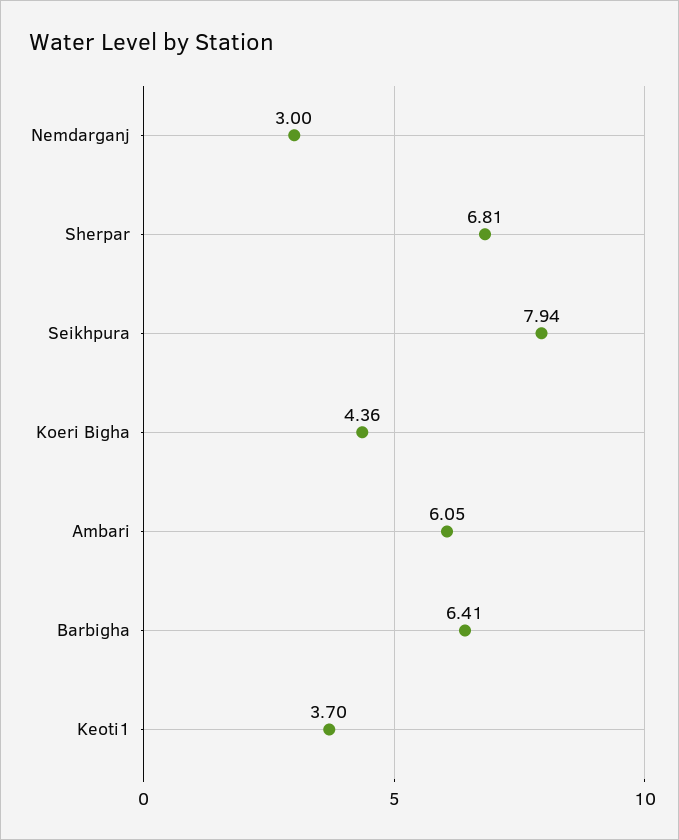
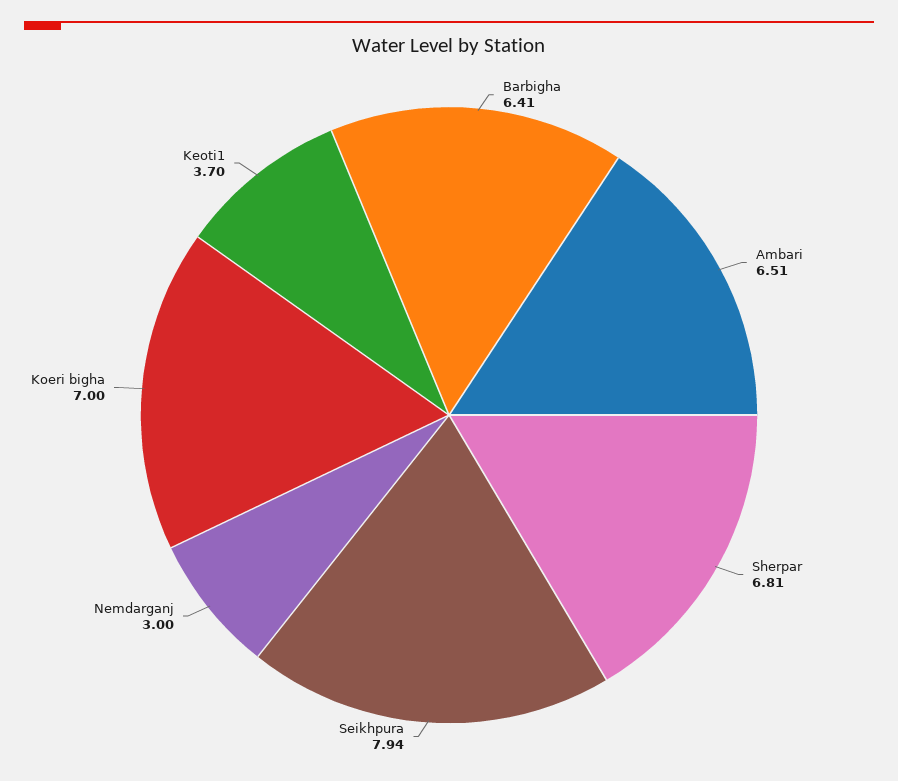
Koeri Bigha: 4.36 -> 7
Ambari: 6.05 -> 6.51

